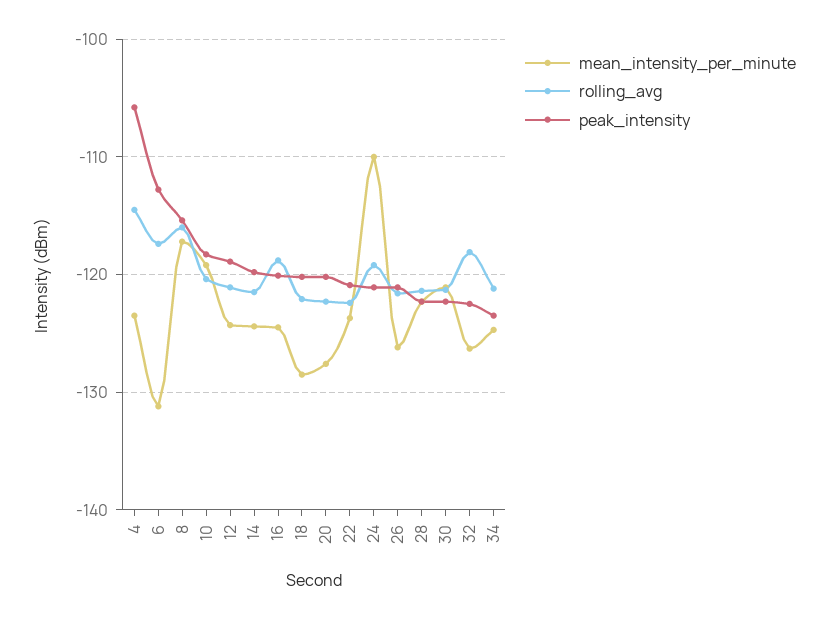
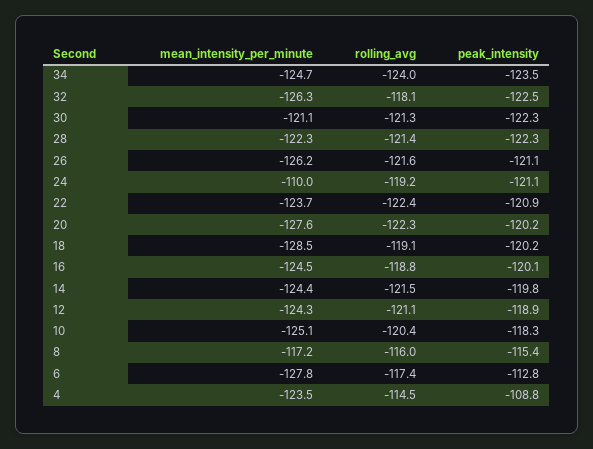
peak_intensity, 4: -106 -> -108.8
mean_intensity_per_minute, 6: -131 -> -127.8
mean_intensity_per_minute, 10: -119 -> -125.1
rolling_avg, 18: -122 -> -119.1
rolling_avg, 34: -121 -> -124

